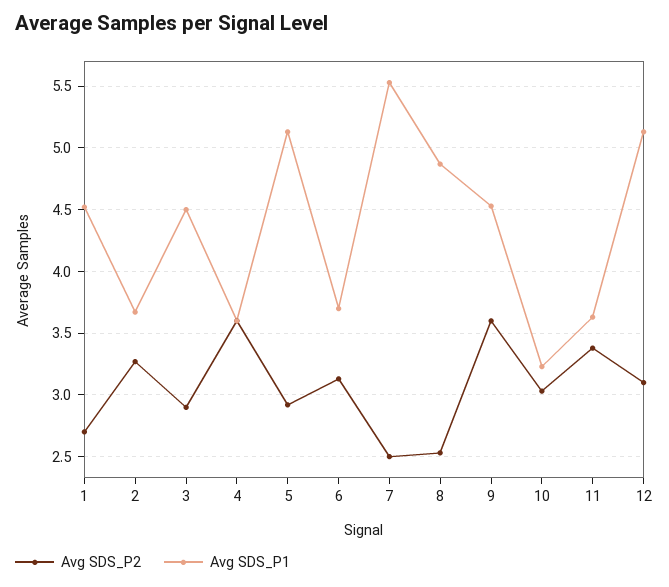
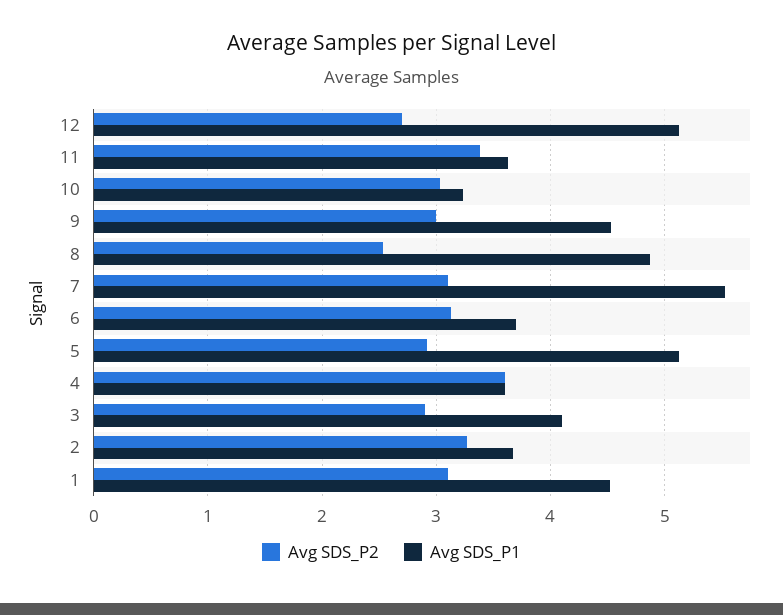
Avg SDS_P2, 1: 2.7 -> 3.1
Avg SDS_P1, 3: 4.5 -> 4.1
Avg SDS_P2, 7: 2.5 -> 3.1
Avg SDS_P2, 9: 3.6 -> 3
Avg SDS_P2, 12: 3.1 -> 2.7

